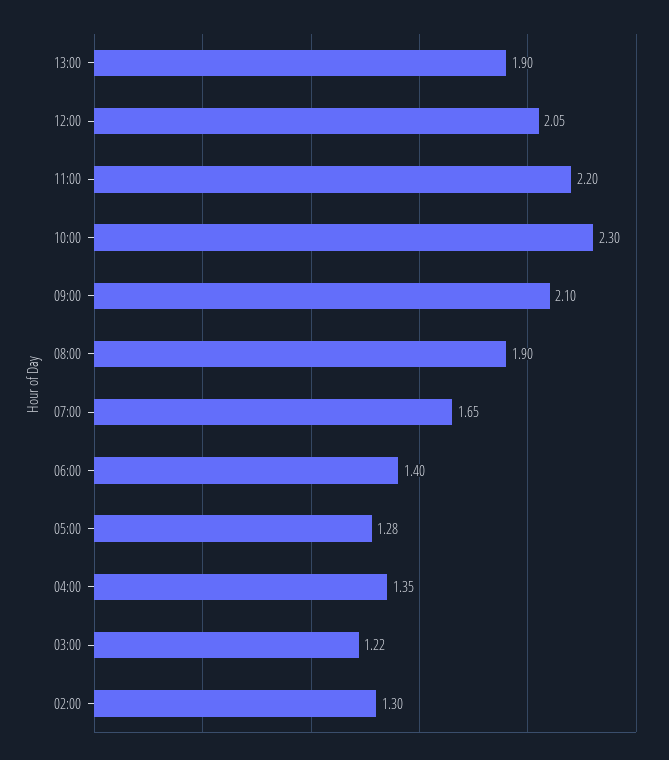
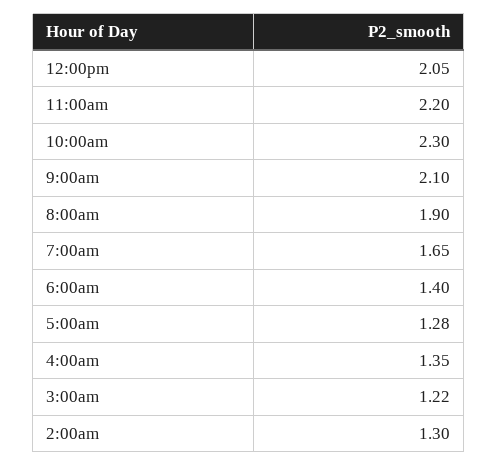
13:00: 1.9 -> none

